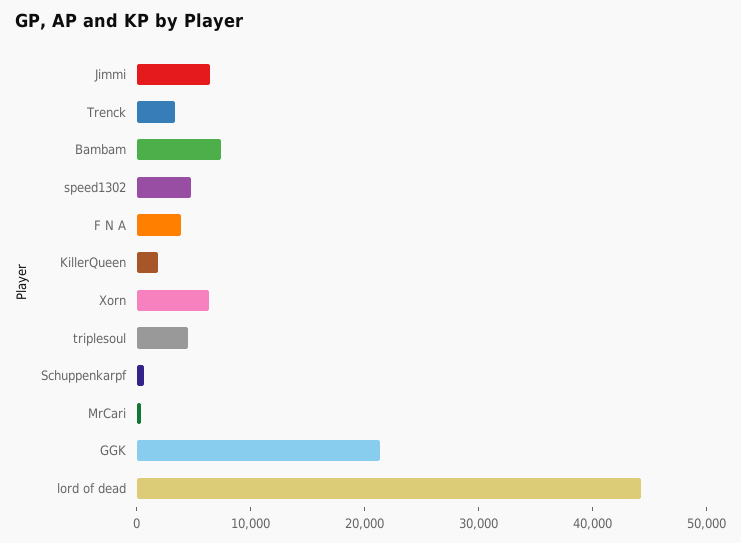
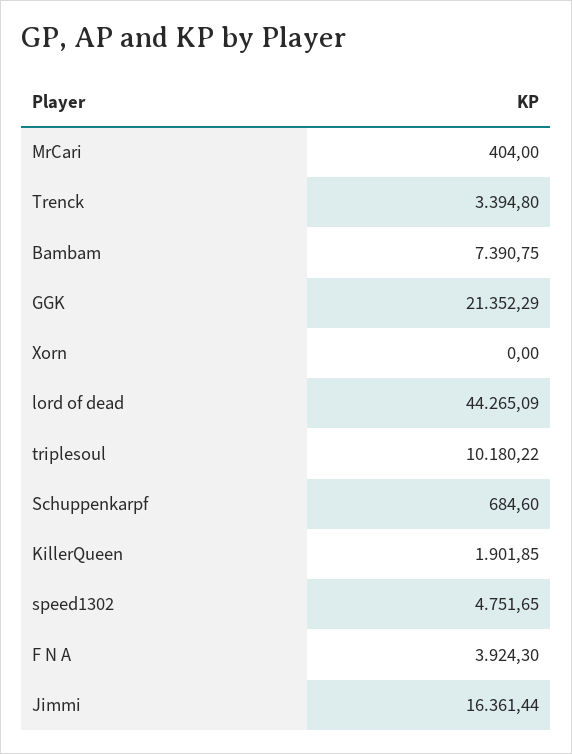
Jimmi: 6000 -> 16361.44
Xorn: 6000 -> 0
triplesoul: 4000 -> 10180.22

